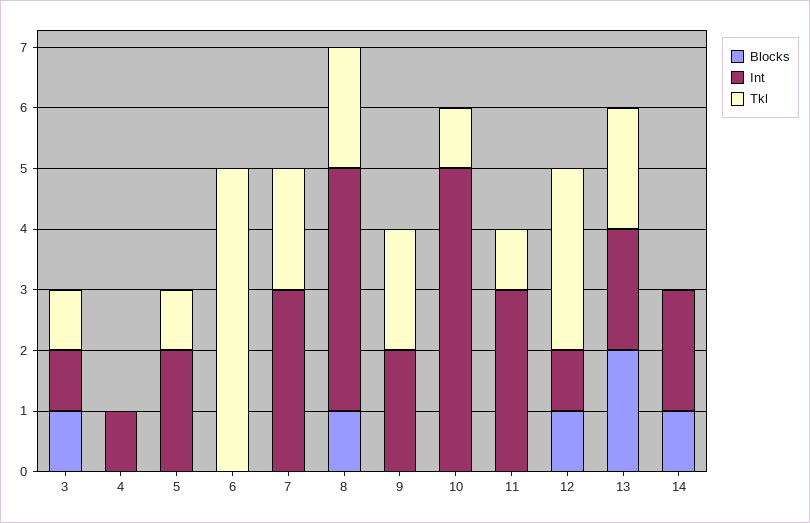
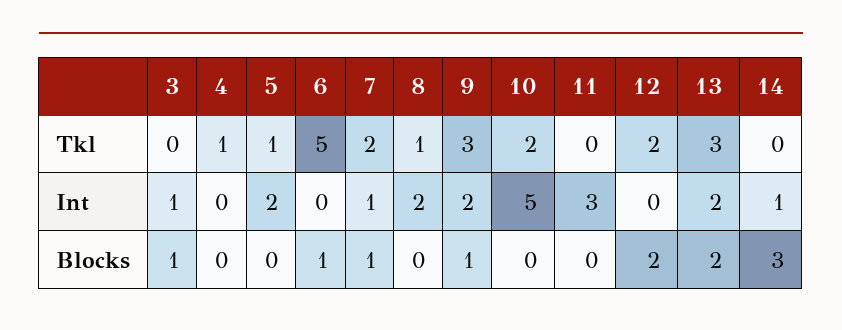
Tkl, 3: 1 -> 0
Int, 4: 1 -> 0
Tkl, 4: 0 -> 1
Blocks, 6: 0 -> 1
Blocks, 7: 0 -> 1
Int, 7: 3 -> 1
Blocks, 8: 1 -> 0
Int, 8: 4 -> 2
Tkl, 8: 2 -> 1
Blocks, 9: 0 -> 1
Tkl, 9: 2 -> 3
Tkl, 10: 1 -> 2
Tkl, 11: 1 -> 0
Blocks, 12: 1 -> 2
Int, 12: 1 -> 0
Tkl, 12: 3 -> 2
Tkl, 13: 2 -> 3
Blocks, 14: 1 -> 3
Int, 14: 2 -> 1

